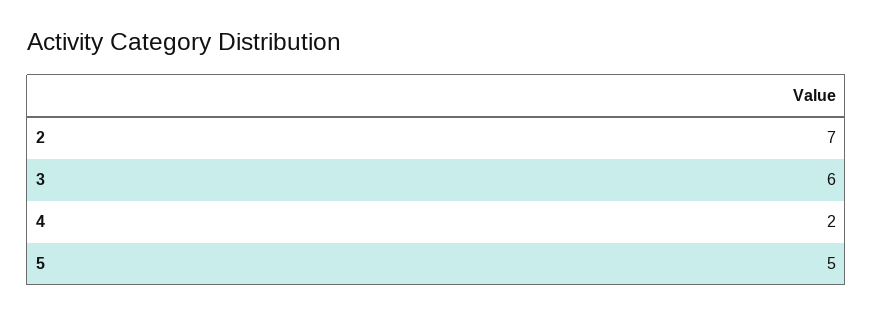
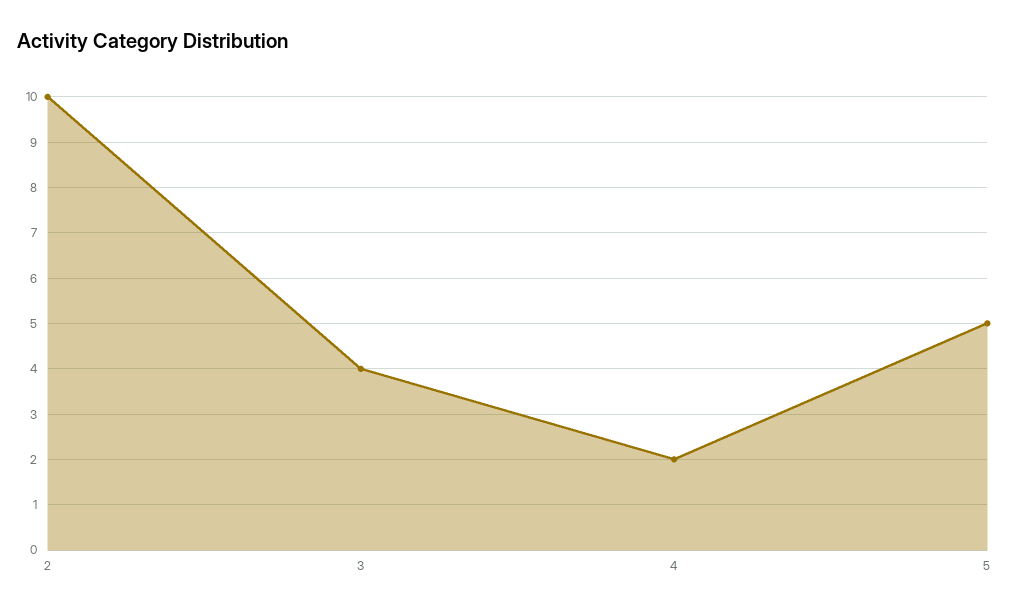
2: 7 -> 10
3: 6 -> 4

